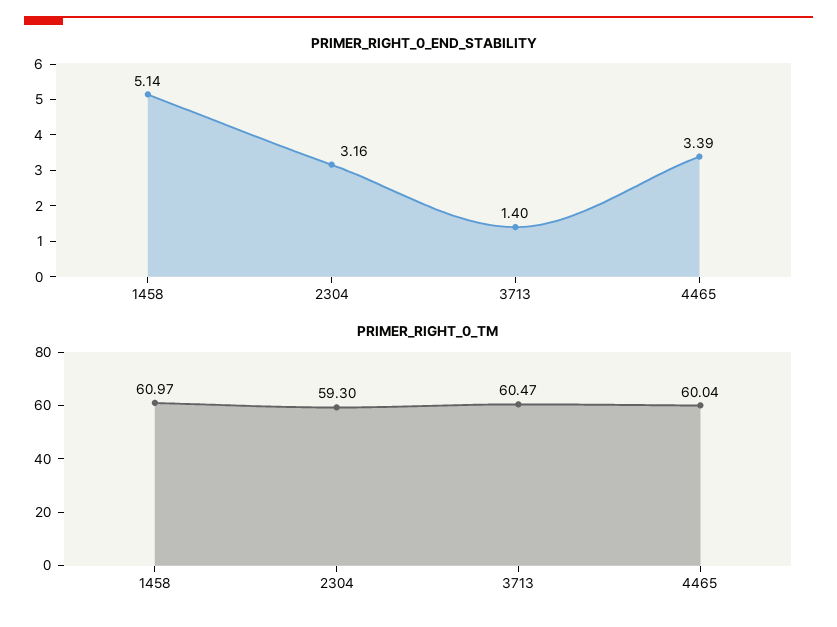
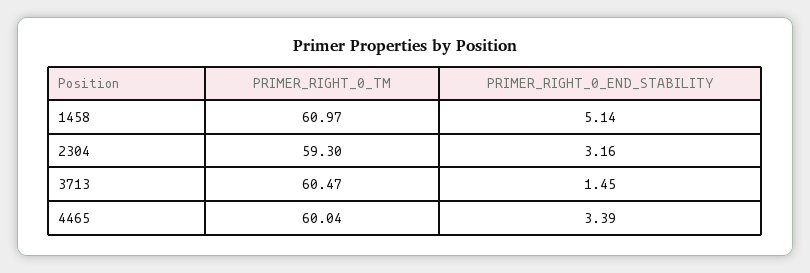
PRIMER_RIGHT_0_END_STABILITY, 3713: 1.4 -> 1.45

